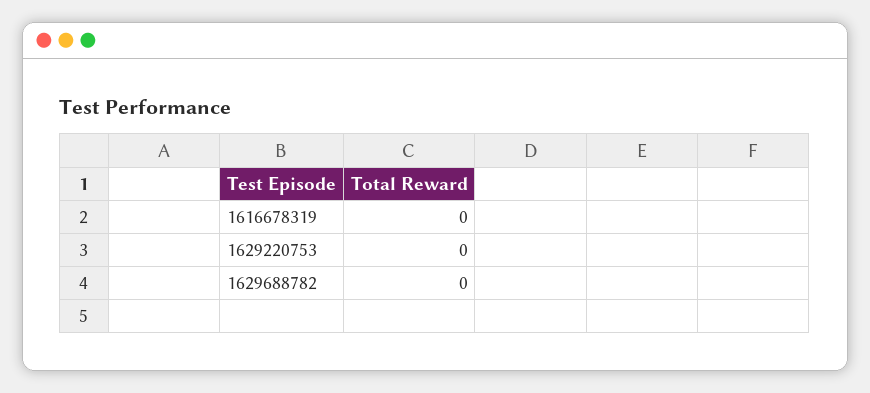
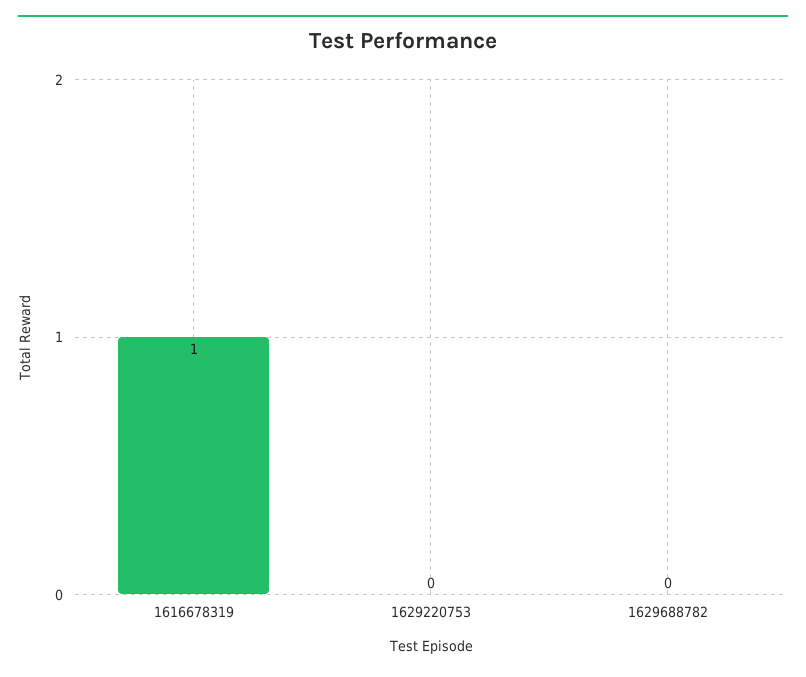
1616678319: 0 -> 1

